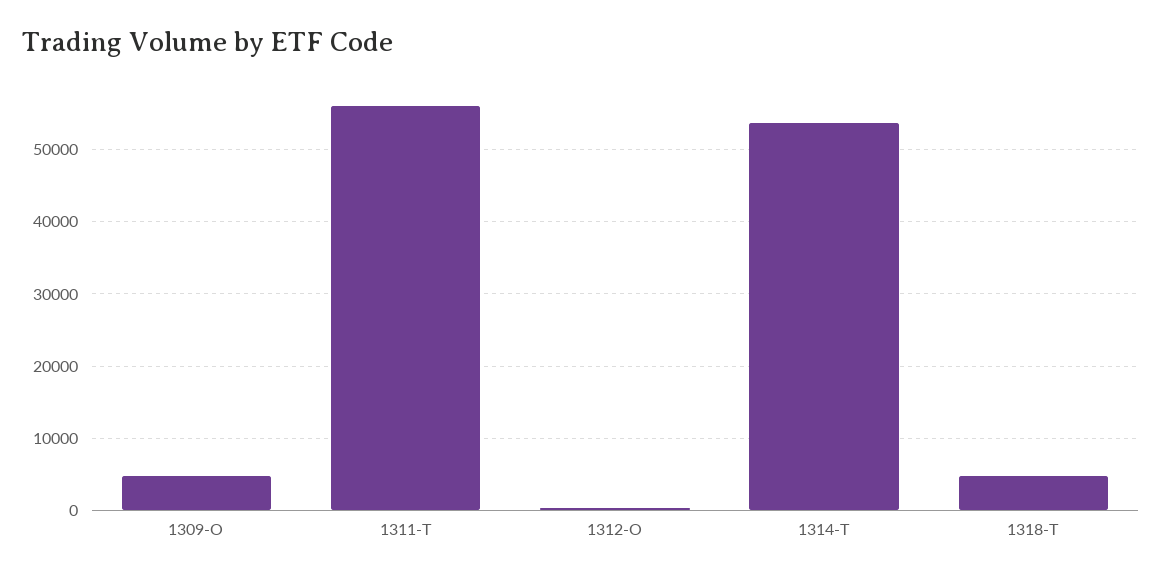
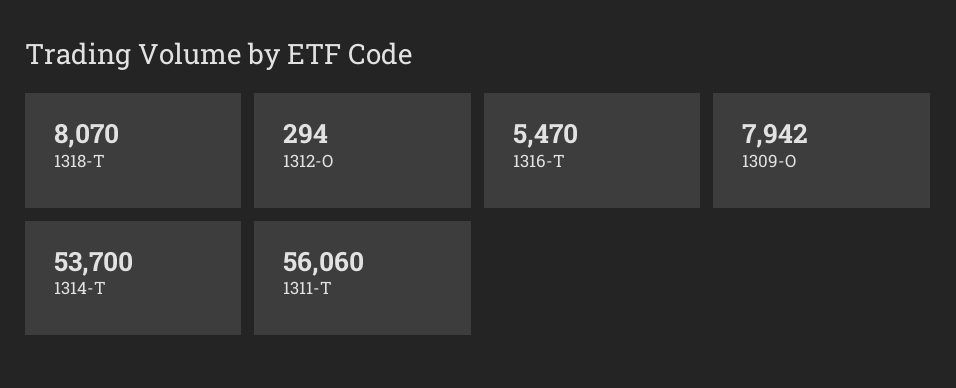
1309-O: 5000 -> 7942
1318-T: 5000 -> 8070
1316-T: none -> 5470

